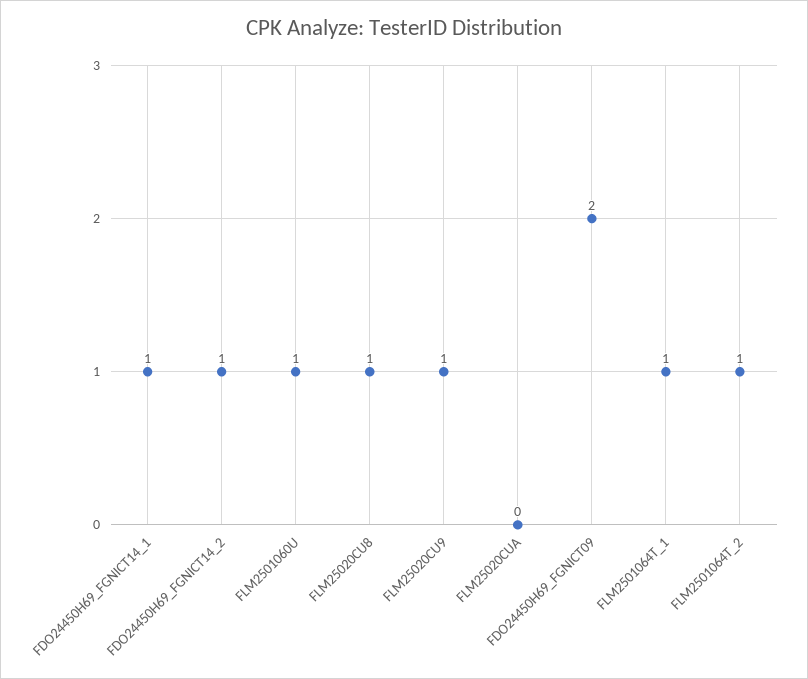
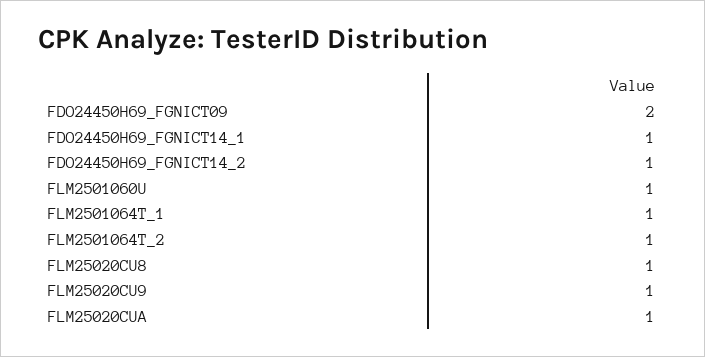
FLM25020CUA: 0 -> 1

